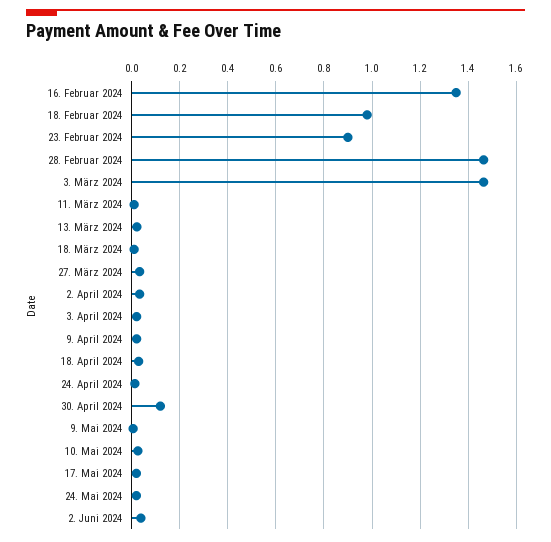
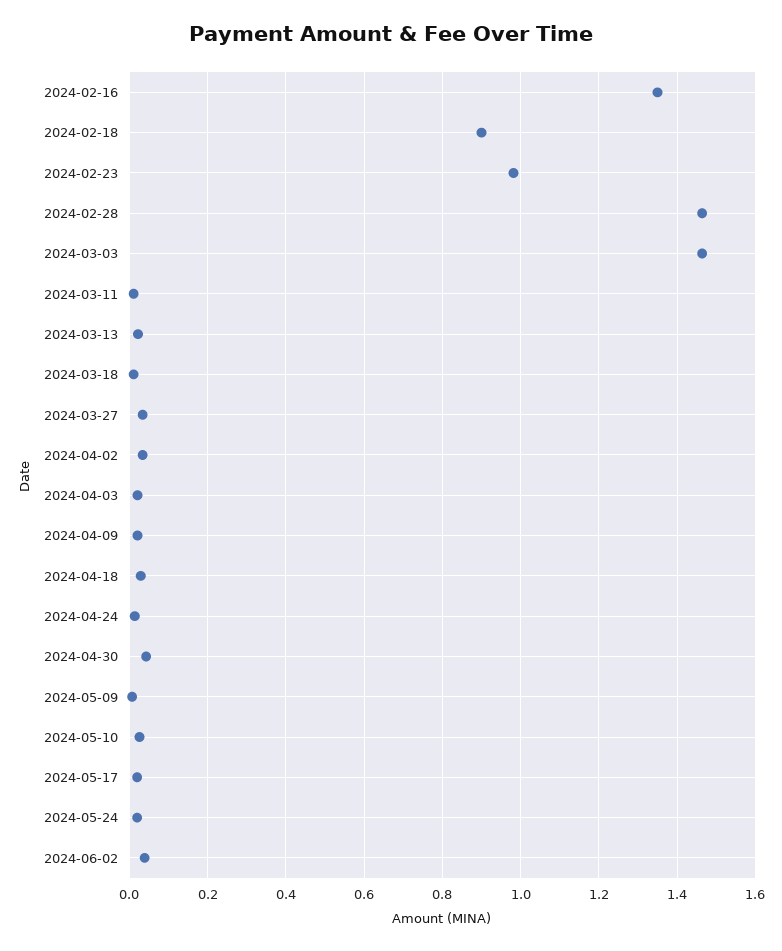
18. Februar 2024: 0.975 -> 0.9
23. Februar 2024: 0.9 -> 0.98
30. April 2024: 0.125 -> 0.04

